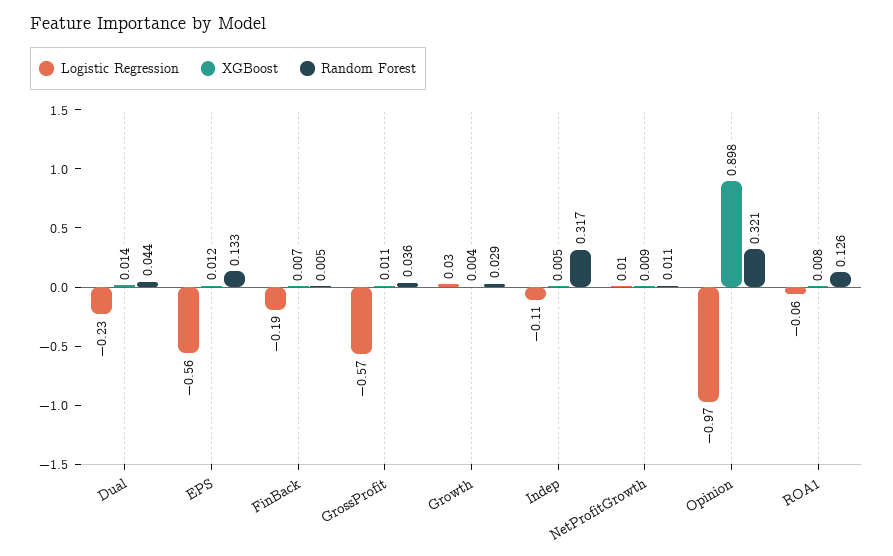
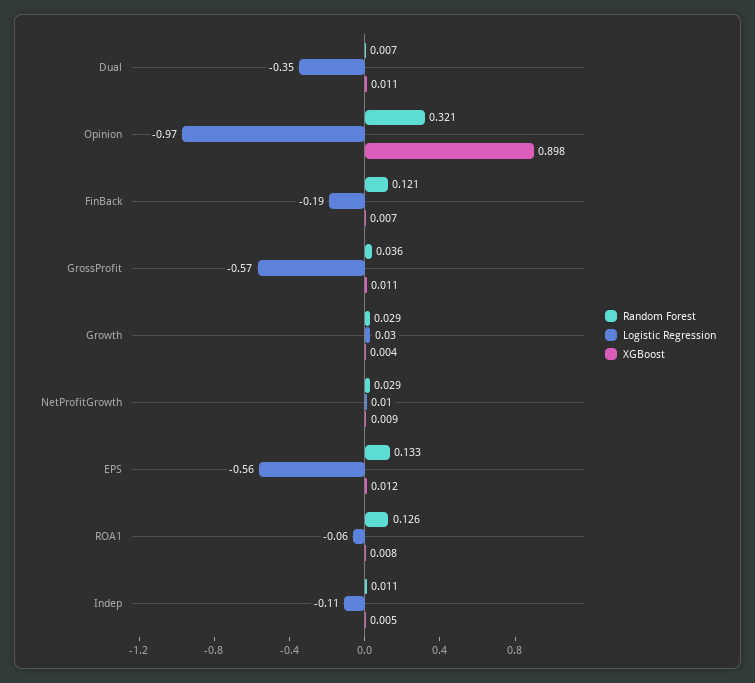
Logistic Regression, Dual: -0.23 -> -0.35
XGBoost, Dual: 0.014 -> 0.011
Random Forest, Dual: 0.044 -> 0.007
Random Forest, FinBack: 0.005 -> 0.121
Random Forest, Indep: 0.317 -> 0.011
Random Forest, NetProfitGrowth: 0.011 -> 0.029

